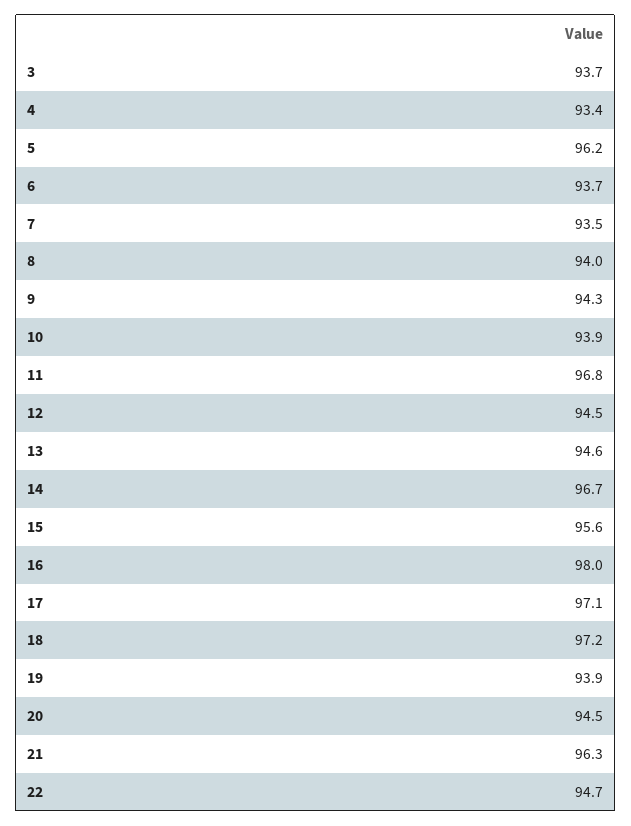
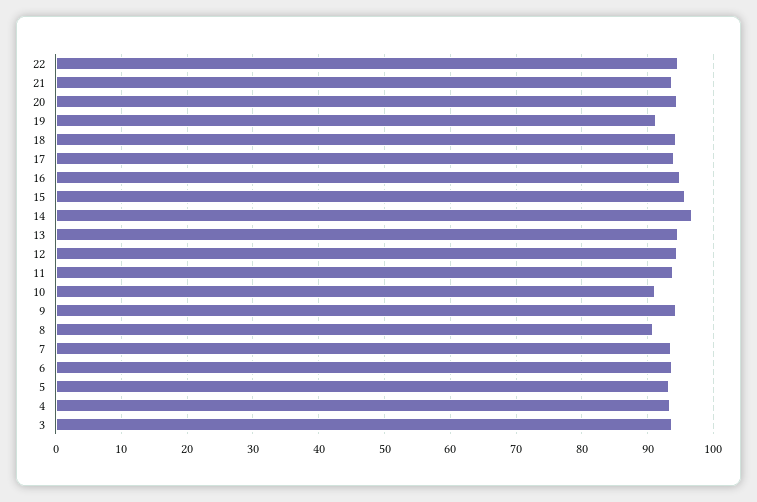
5: 96.2 -> 93
8: 94 -> 91
10: 93.9 -> 91
11: 96.8 -> 94
16: 98 -> 95
17: 97.1 -> 94
18: 97.2 -> 94
19: 93.9 -> 91
21: 96.3 -> 94

